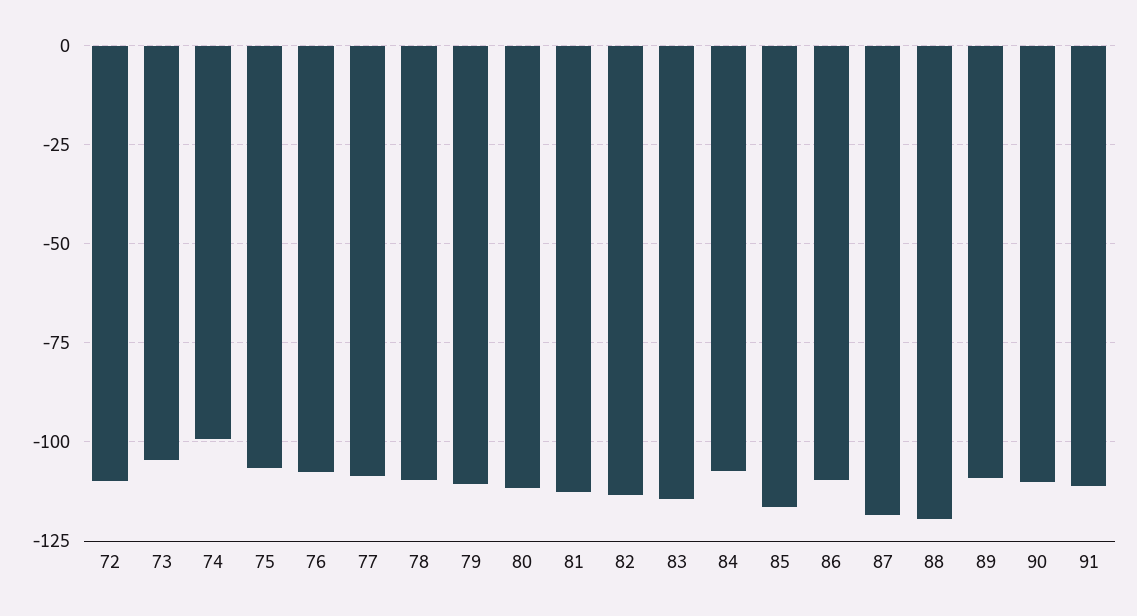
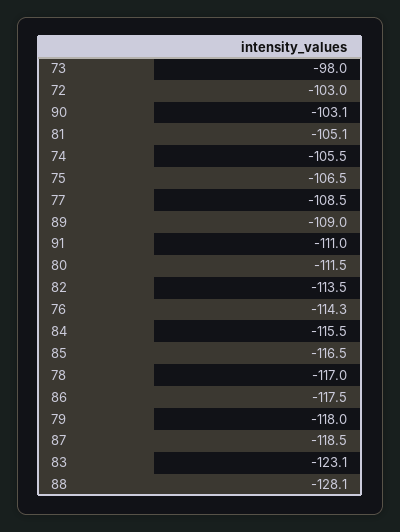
72: -110 -> -103
73: -105 -> -98
74: -100 -> -105.5
76: -107.5 -> -114.3
78: -110 -> -117
79: -110 -> -118
81: -112.5 -> -105.1
83: -115 -> -123.1
84: -107.5 -> -115.5
86: -110 -> -117.5
88: -120 -> -128.1
90: -110 -> -103.1

